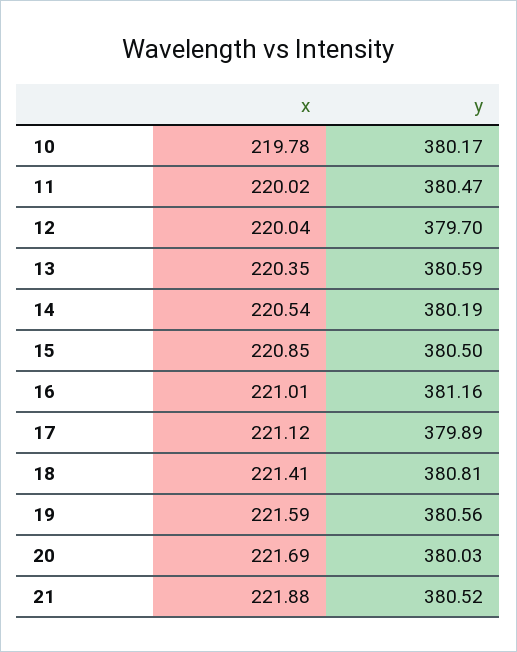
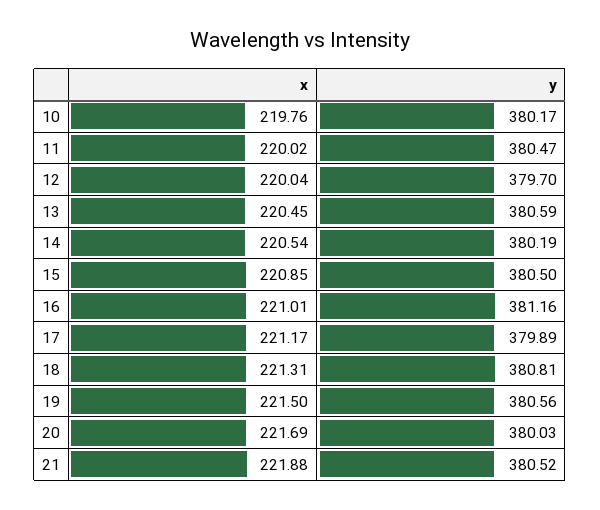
x, 10: 219.78 -> 219.76
x, 13: 220.35 -> 220.45
x, 17: 221.12 -> 221.17
x, 18: 221.41 -> 221.31
x, 19: 221.59 -> 221.5

